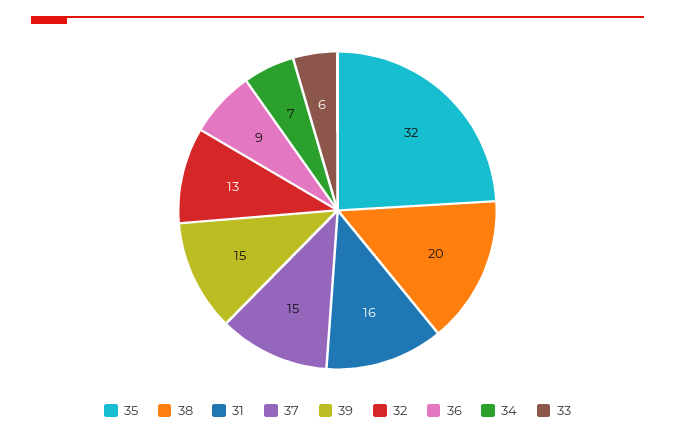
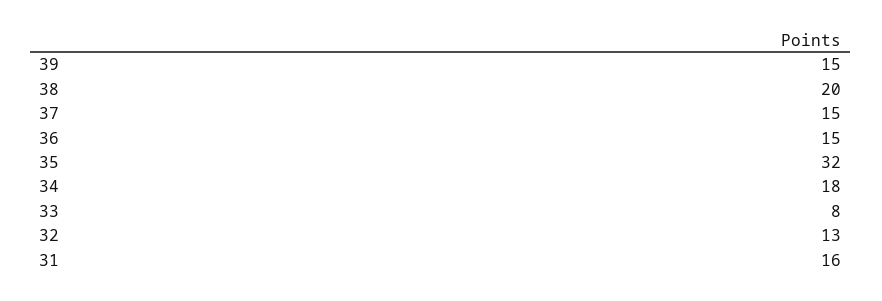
36: 9 -> 15
34: 7 -> 18
33: 6 -> 8

